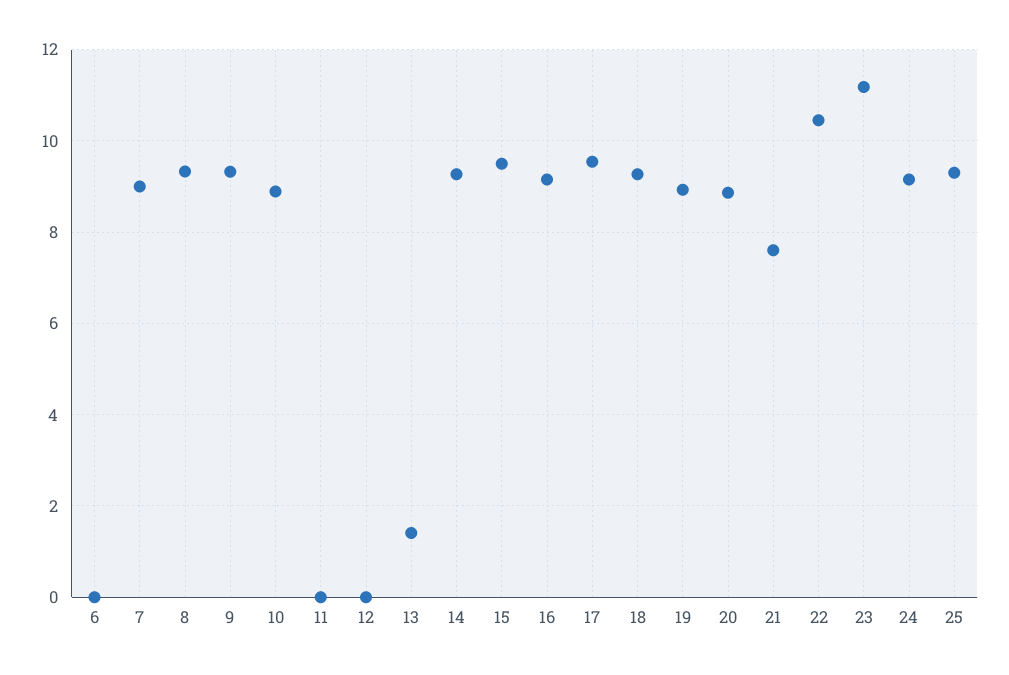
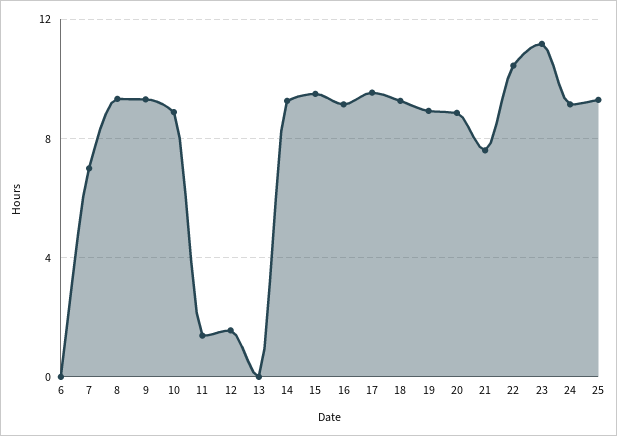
7: 9 -> 7
11: 0 -> 1.5
12: 0 -> 1.5
13: 1.4 -> 0

